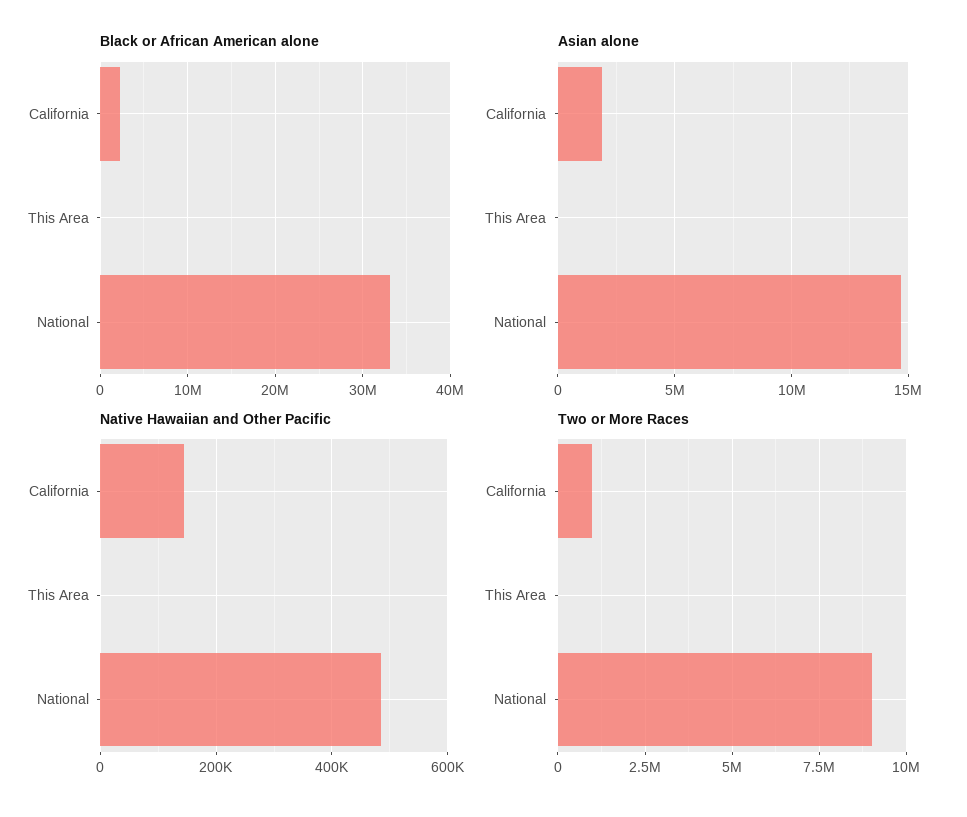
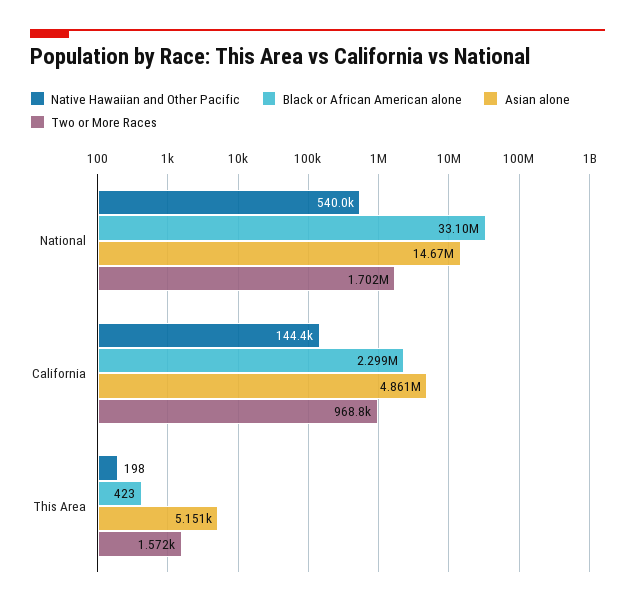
Asian alone, California: 2000000 -> 4861000
Native Hawaiian and Other Pacific, National: 480000 -> 540000
Two or More Races, National: 9000000 -> 1702000

